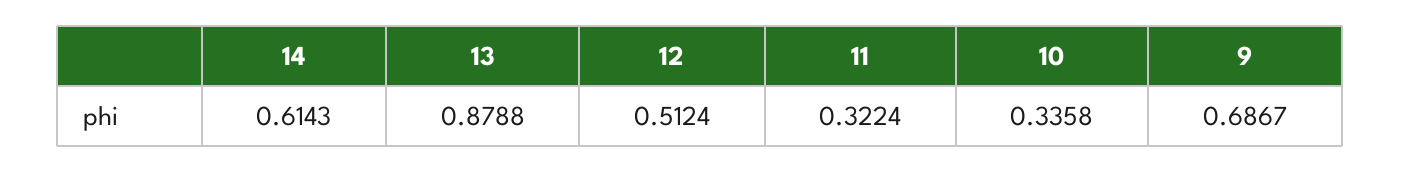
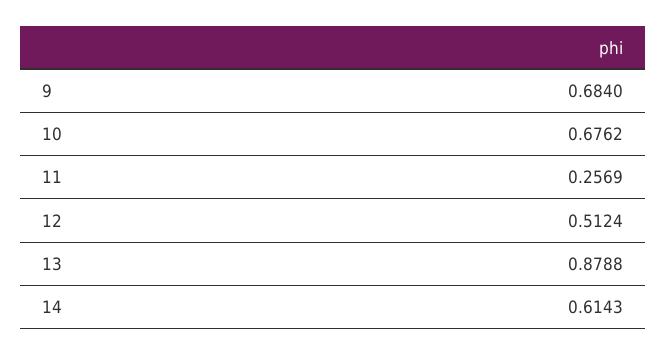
11: 0.3224 -> 0.2569
10: 0.3358 -> 0.6762
9: 0.6867 -> 0.684

